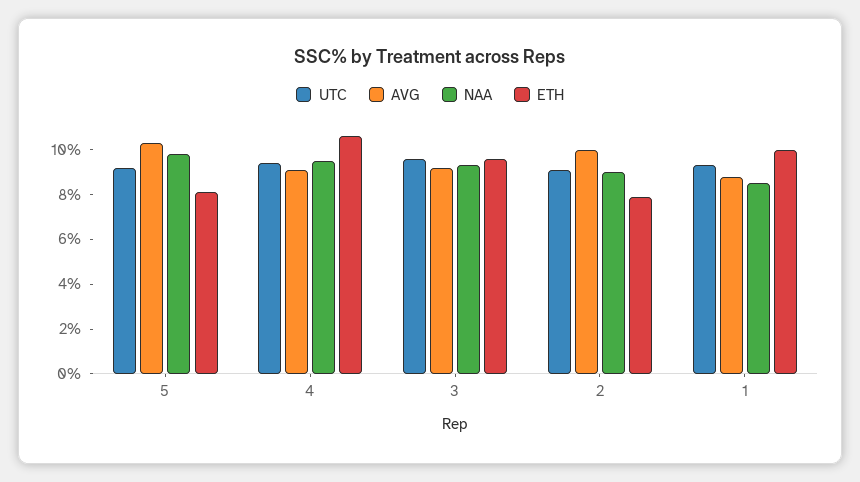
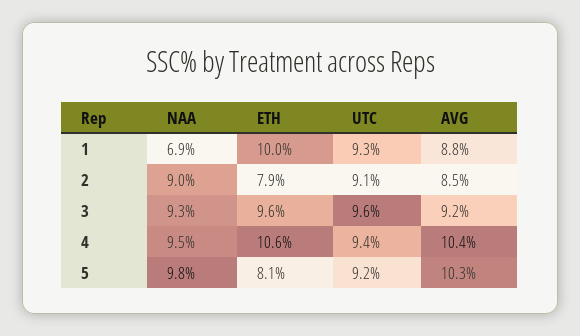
AVG, 4: 9 -> 10.4
AVG, 2: 10 -> 8.5
NAA, 1: 8.5 -> 6.9

